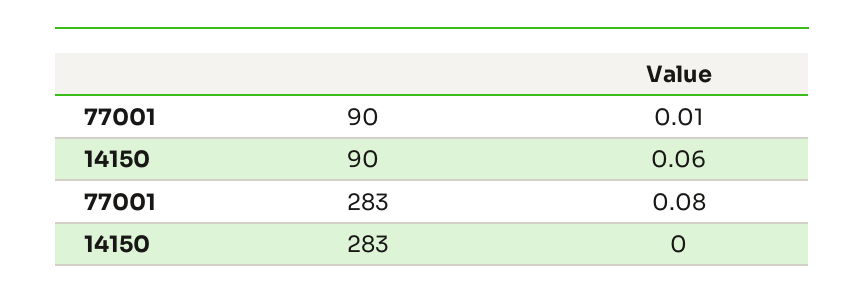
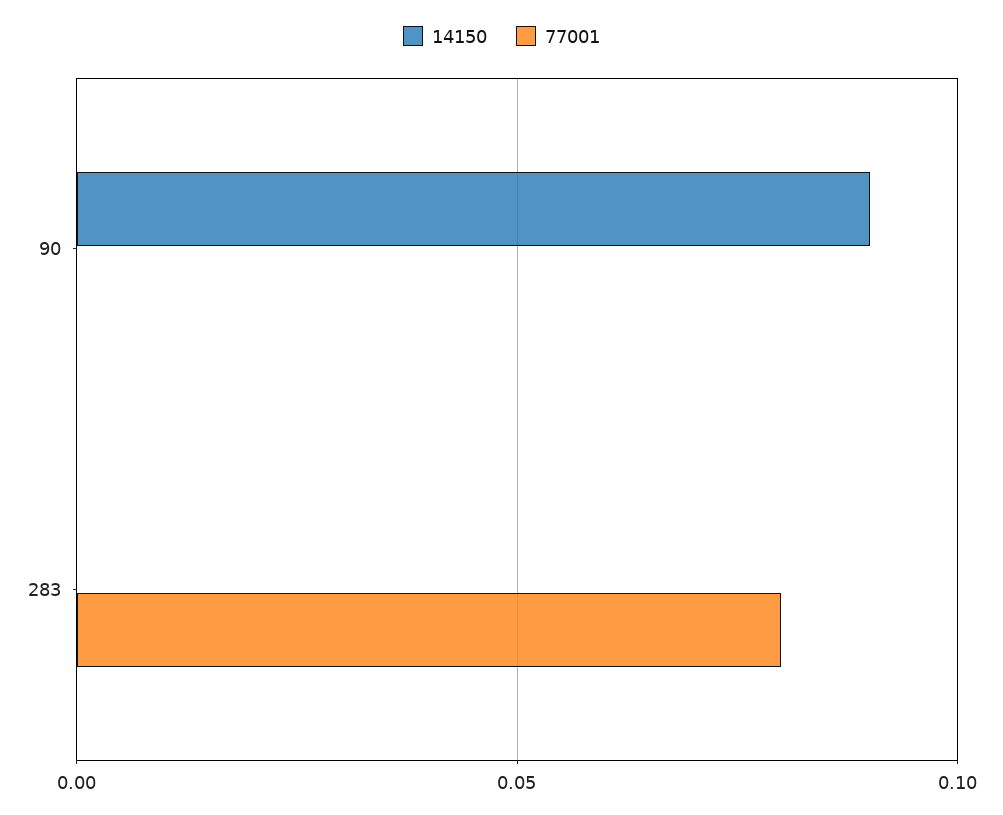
77001, 90: 0.01 -> 0
14150, 90: 0.06 -> 0.09

